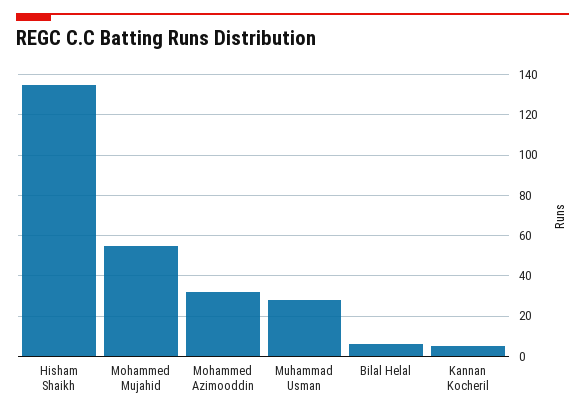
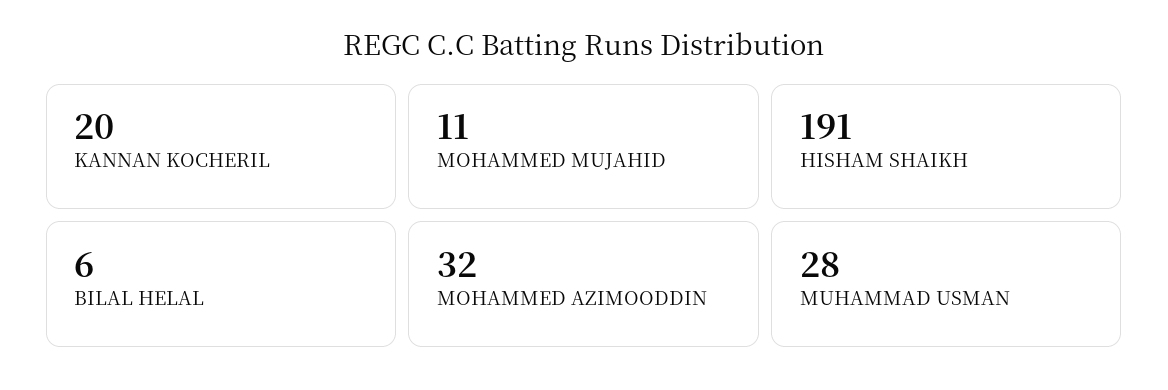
Hisham Shaikh: 135 -> 191
Mohammed Mujahid: 55 -> 11
Kannan Kocheril: 5 -> 20

